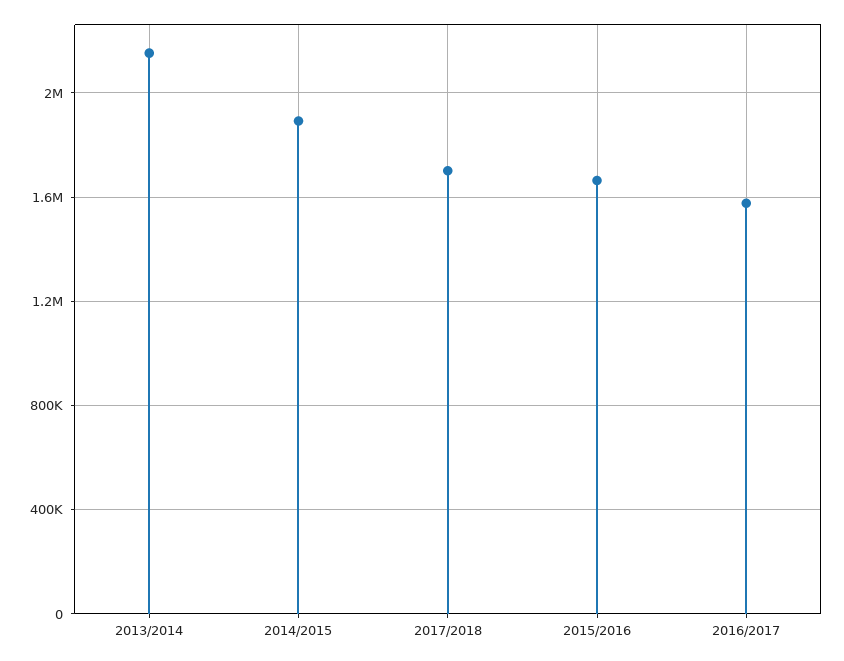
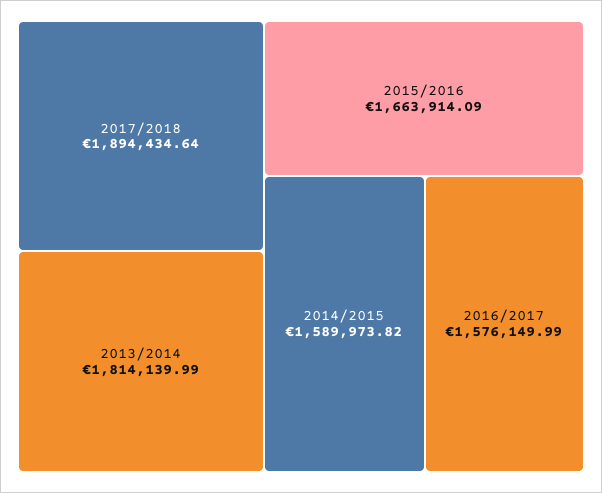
2013/2014: 2150000 -> 1814139.99
2014/2015: 1900000 -> 1589973.82
2017/2018: 1700000 -> 1894434.64

